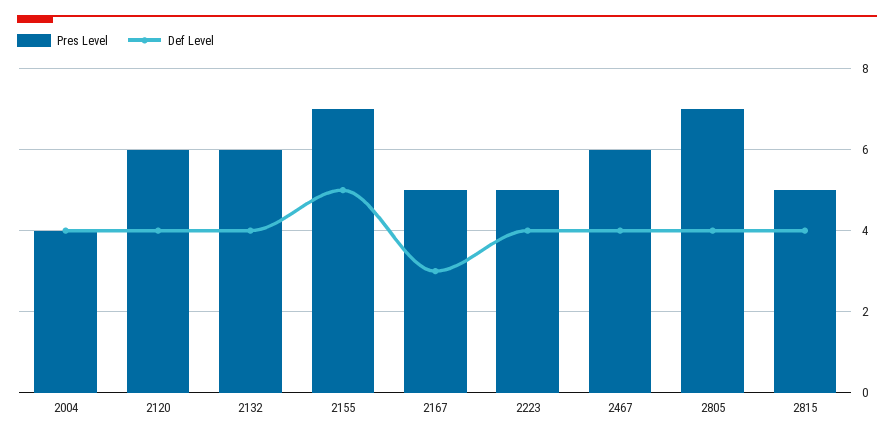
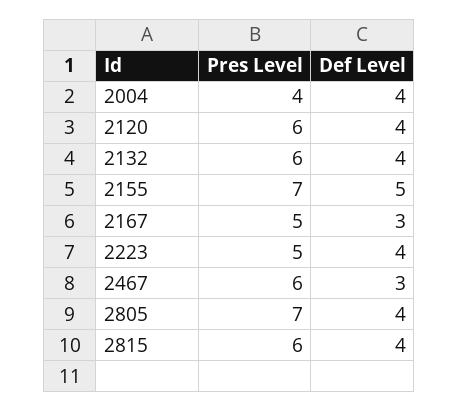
Def Level, 2467: 4 -> 3
Pres Level, 2815: 5 -> 6

